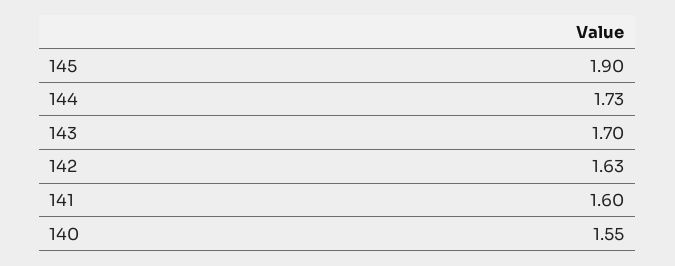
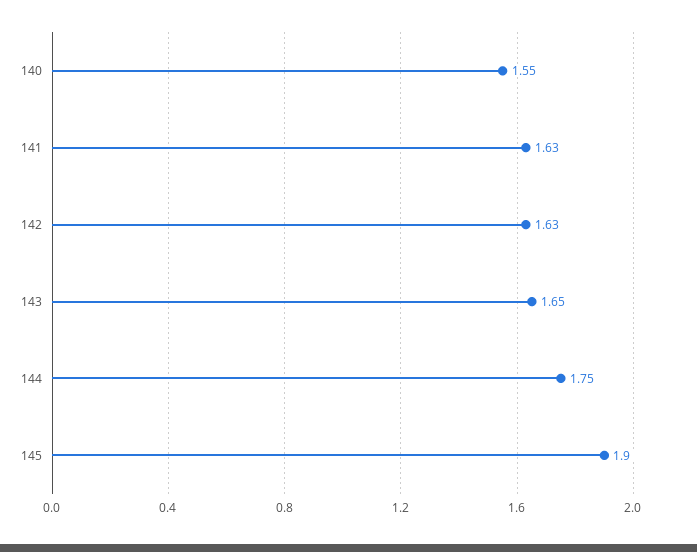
144: 1.73 -> 1.75
143: 1.7 -> 1.65
141: 1.6 -> 1.63

